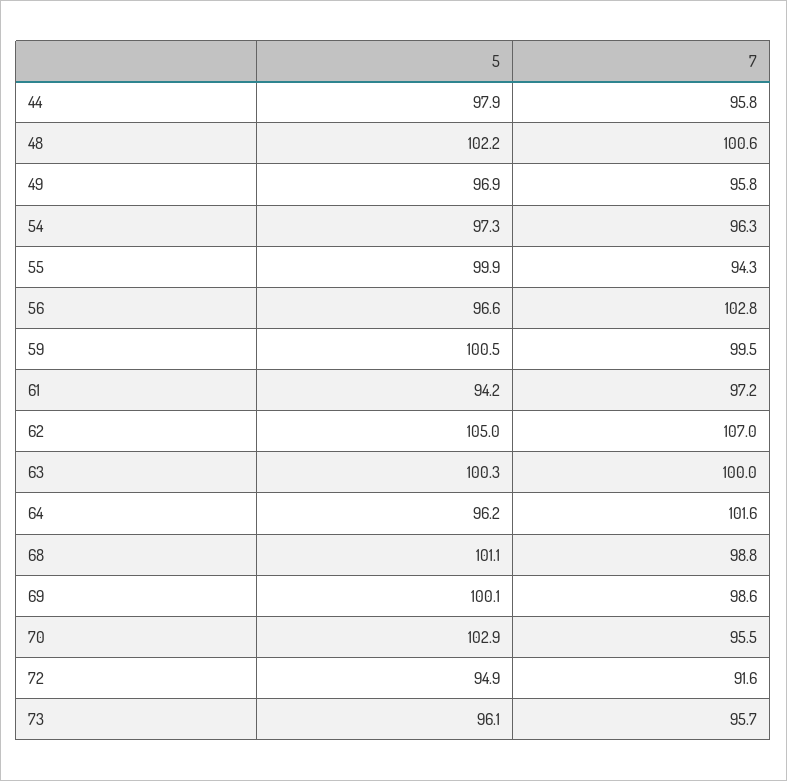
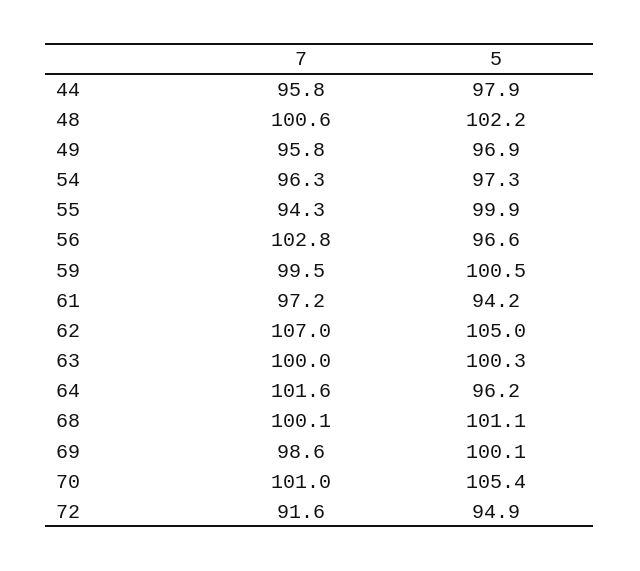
7, 68: 98.8 -> 100.1
5, 70: 102.9 -> 105.4
7, 70: 95.5 -> 101
5, 73: 96.1 -> none
7, 73: 95.7 -> none

